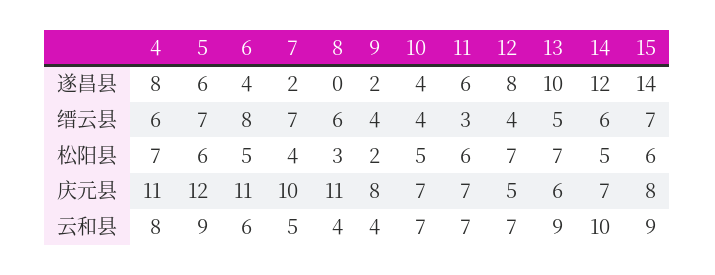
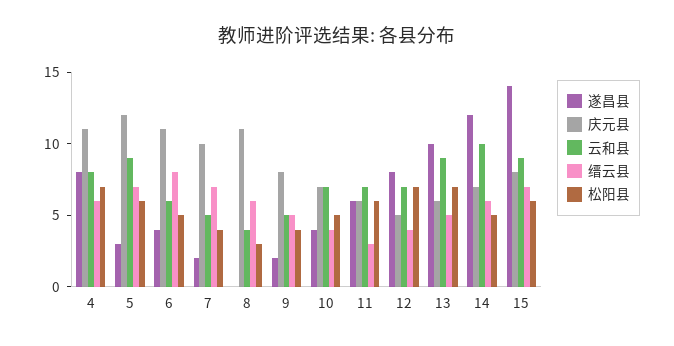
遂昌县, 5: 6 -> 3
缙云县, 9: 4 -> 5
松阳县, 9: 2 -> 4
庆元县, 11: 7 -> 6
云和县, 9: 4 -> 5

